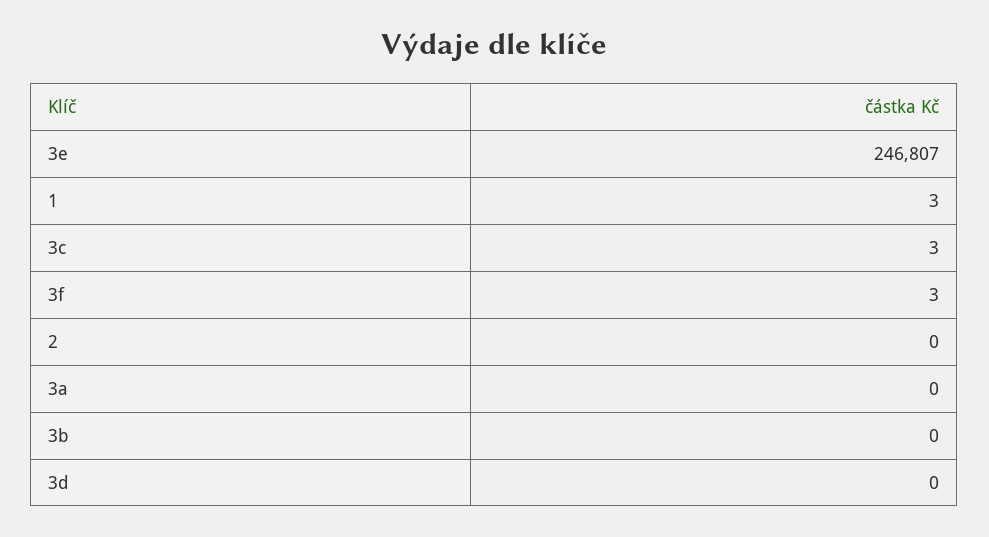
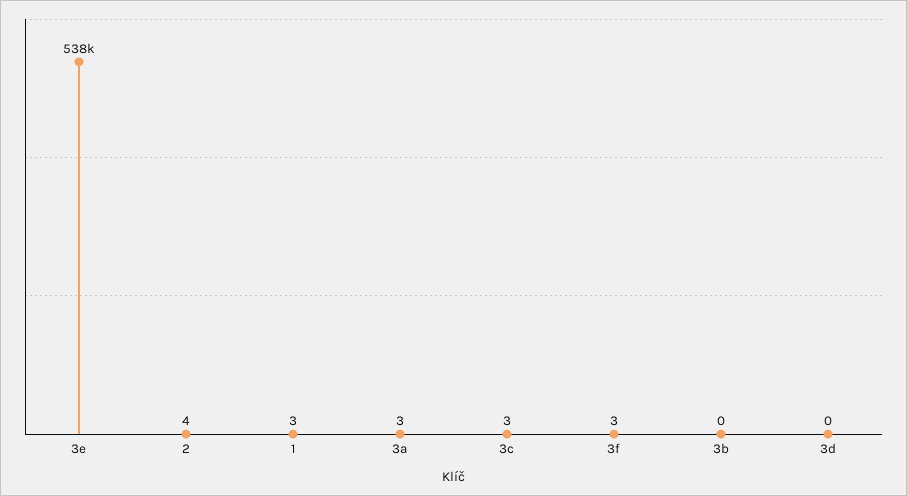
3e: 246807 -> 538000
2: 0 -> 4
3a: 0 -> 3

